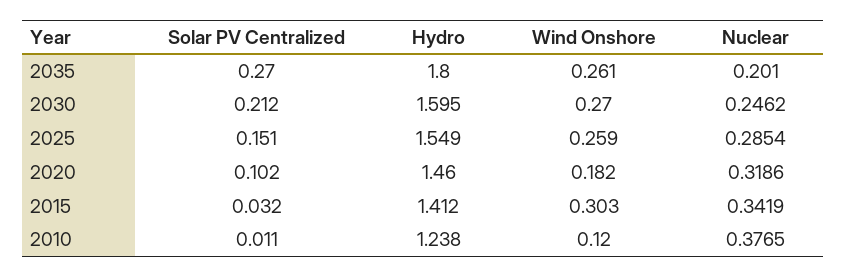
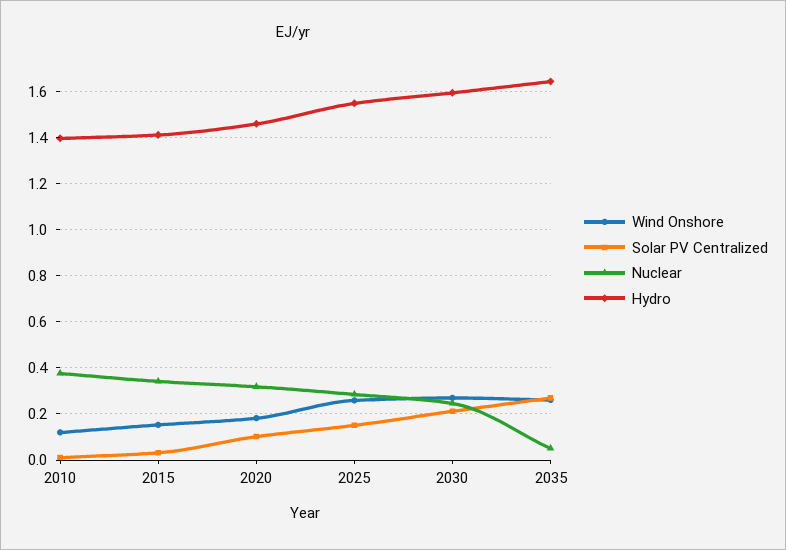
Hydro, 2035: 1.8 -> 1.65
Nuclear, 2035: 0.201 -> 0.05
Wind Onshore, 2015: 0.303 -> 0.15
Hydro, 2010: 1.238 -> 1.4

